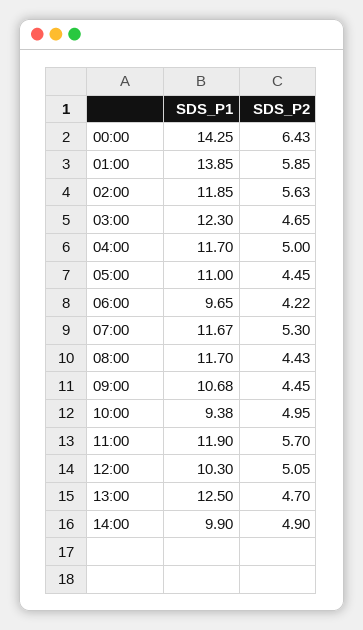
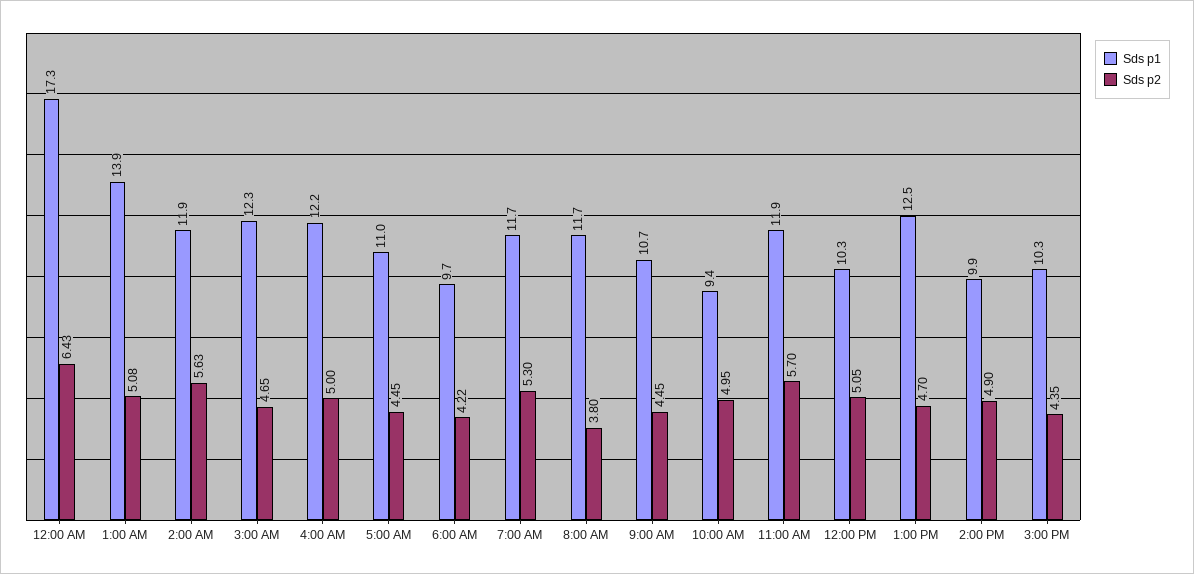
SDS_P1, 00:00: 14.25 -> 17.3
SDS_P2, 01:00: 5.85 -> 5.08
SDS_P1, 04:00: 11.7 -> 12.2
SDS_P2, 08:00: 4.43 -> 3.8
SDS_P1, 3:00 PM: none -> 10.3
SDS_P2, 3:00 PM: none -> 4.35

